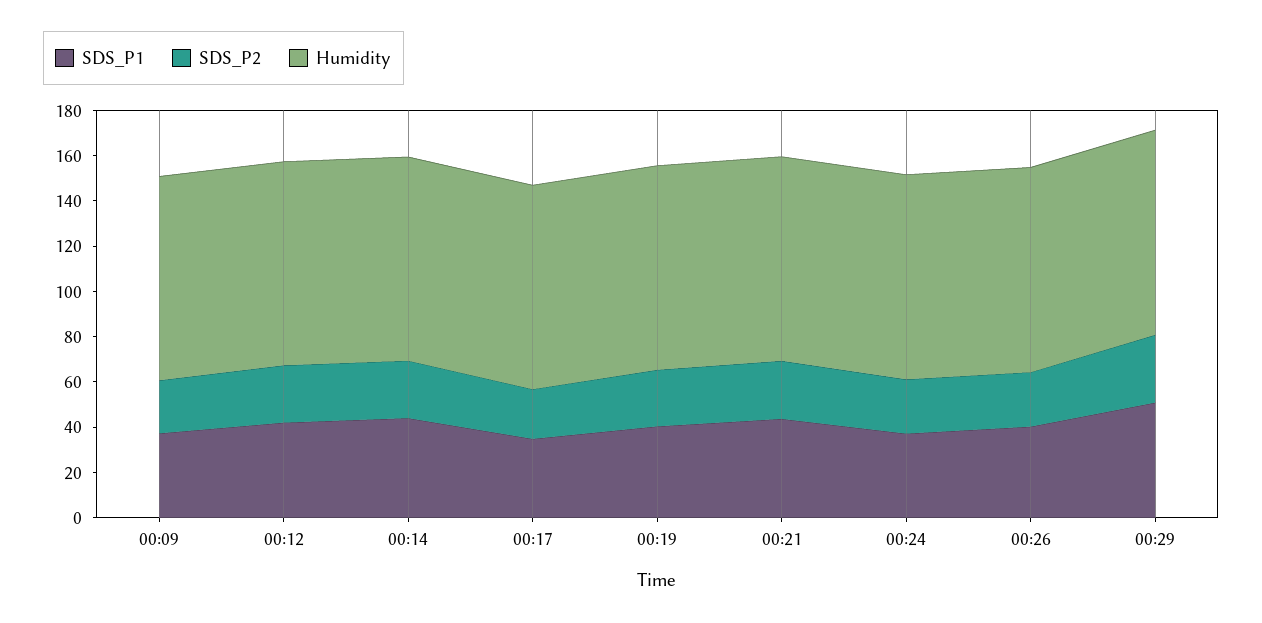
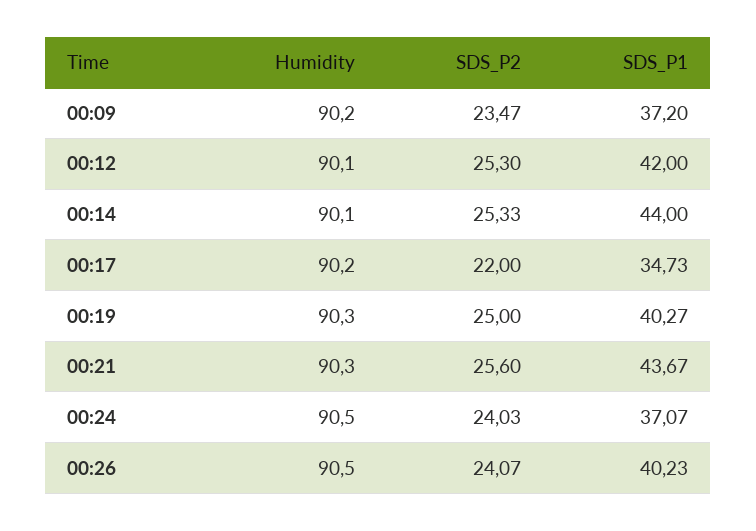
SDS_P1, 00:29: 50 -> none
SDS_P2, 00:29: 30 -> none
Humidity, 00:29: 90 -> none

